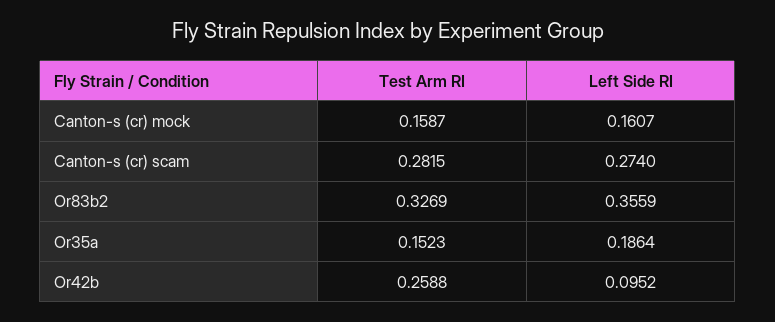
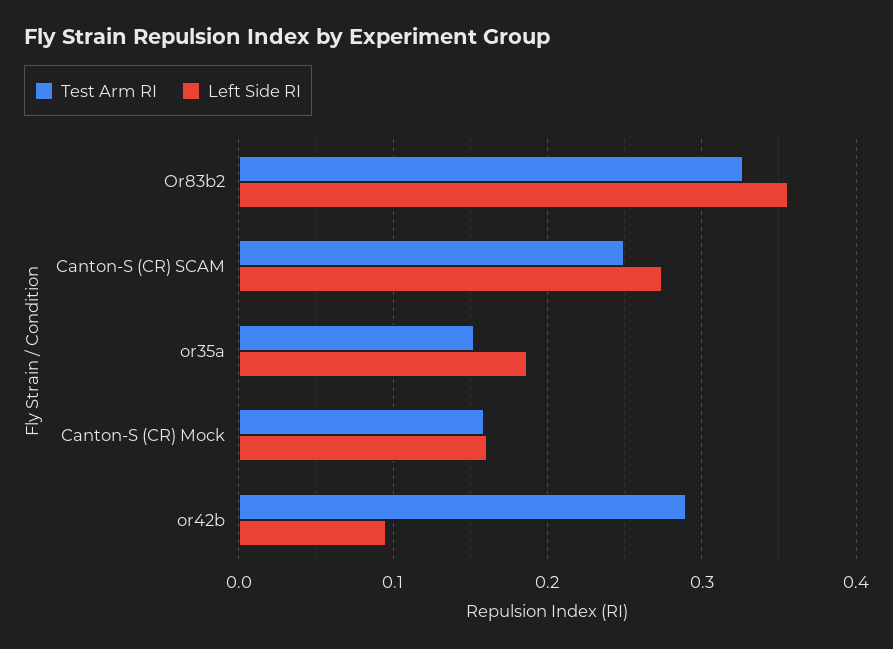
Test Arm RI, Canton-s (cr) scam: 0.2815 -> 0.25
Test Arm RI, Or42b: 0.2588 -> 0.29

